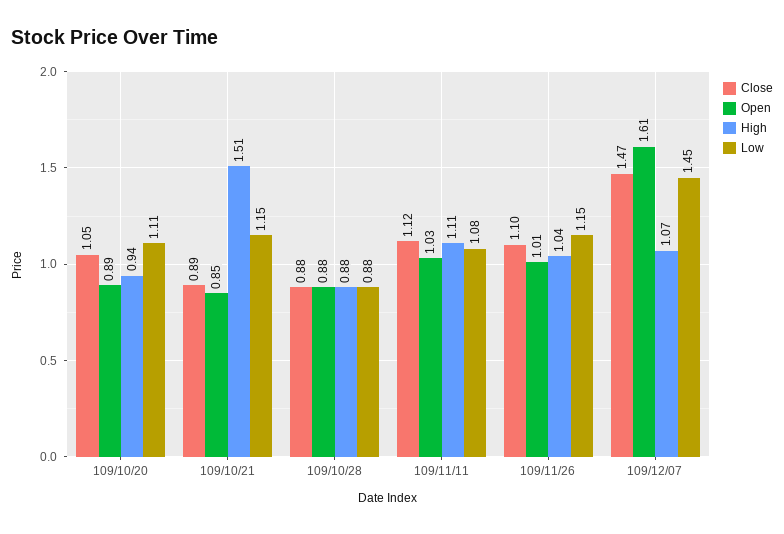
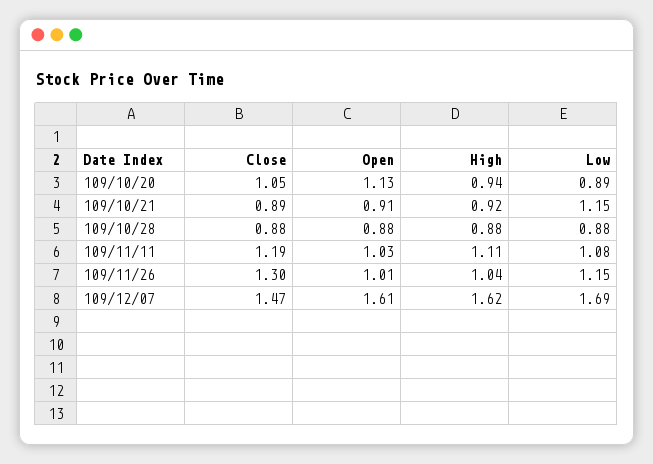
Open, 109/10/20: 0.89 -> 1.13
Low, 109/10/20: 1.11 -> 0.89
Open, 109/10/21: 0.85 -> 0.91
High, 109/10/21: 1.51 -> 0.92
Close, 109/11/11: 1.12 -> 1.19
Close, 109/11/26: 1.1 -> 1.3
High, 109/12/07: 1.07 -> 1.62
Low, 109/12/07: 1.45 -> 1.69

